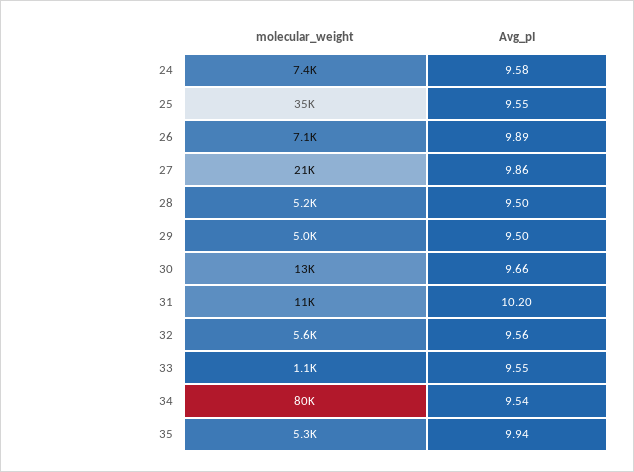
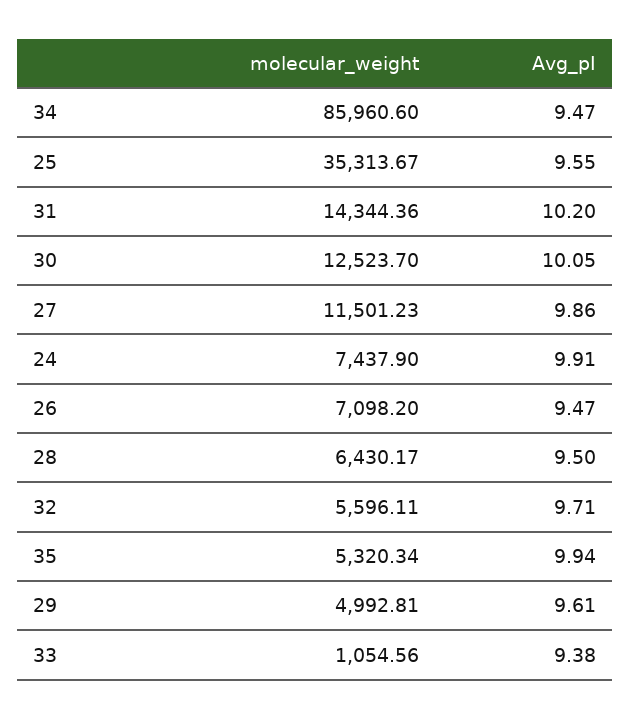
Avg_pI, 24: 9.58 -> 9.91
Avg_pI, 26: 9.89 -> 9.47
molecular_weight, 27: 21000 -> 11501.23
molecular_weight, 28: 5200 -> 6430.17
Avg_pI, 29: 9.5 -> 9.61
Avg_pI, 30: 9.66 -> 10.05
molecular_weight, 31: 11000 -> 14344.36
Avg_pI, 32: 9.56 -> 9.71
Avg_pI, 33: 9.55 -> 9.38
molecular_weight, 34: 80000 -> 85960.6
Avg_pI, 34: 9.54 -> 9.47

